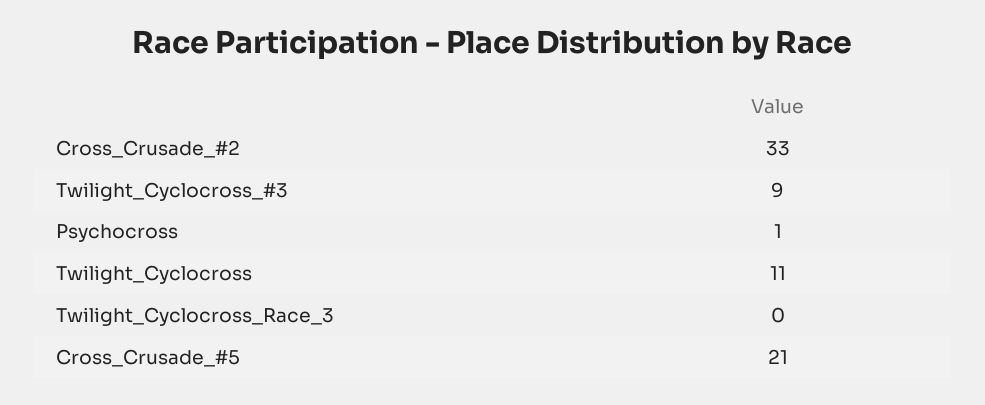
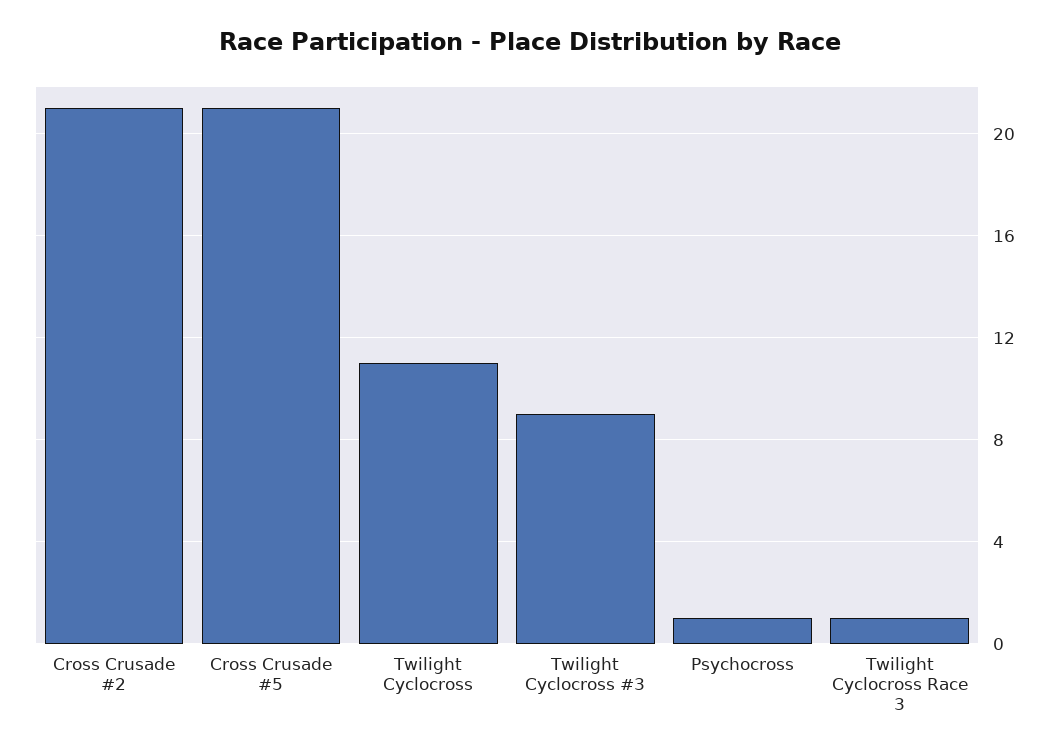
Cross_Crusade_#2: 33 -> 21
Twilight_Cyclocross_Race_3: 0 -> 1

